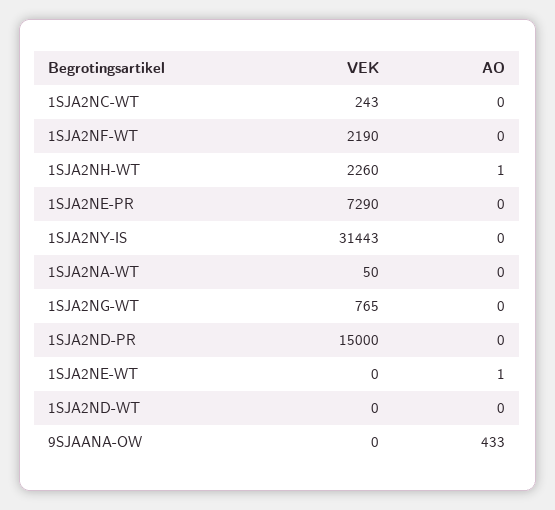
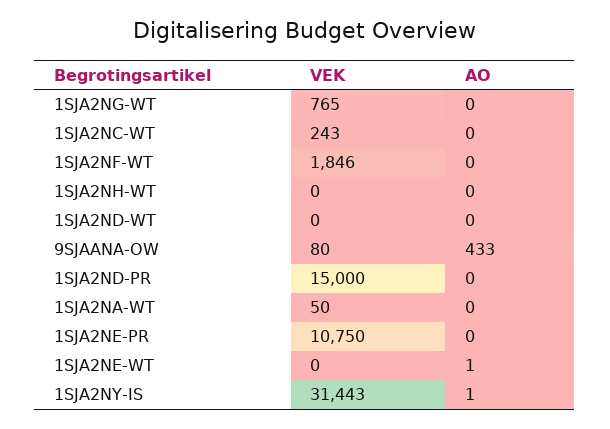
VEK, 1SJA2NF-WT: 2190 -> 1846
VEK, 1SJA2NH-WT: 2260 -> 0
AO, 1SJA2NH-WT: 1 -> 0
VEK, 1SJA2NE-PR: 7290 -> 10750
AO, 1SJA2NY-IS: 0 -> 1
VEK, 9SJAANA-OW: 0 -> 80

